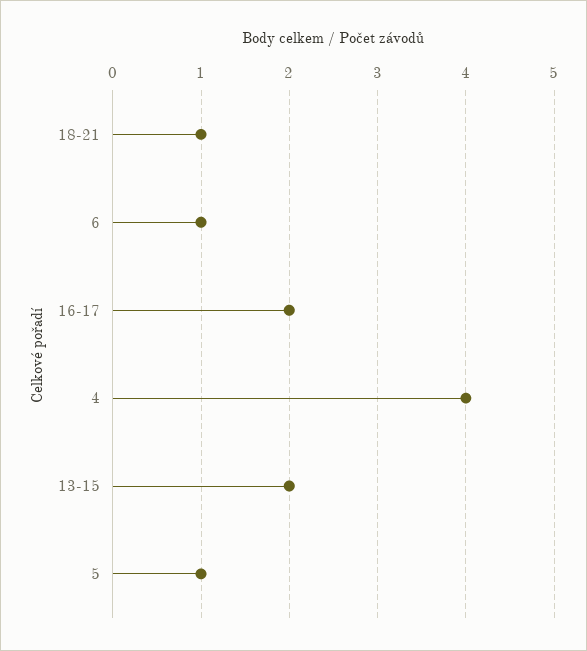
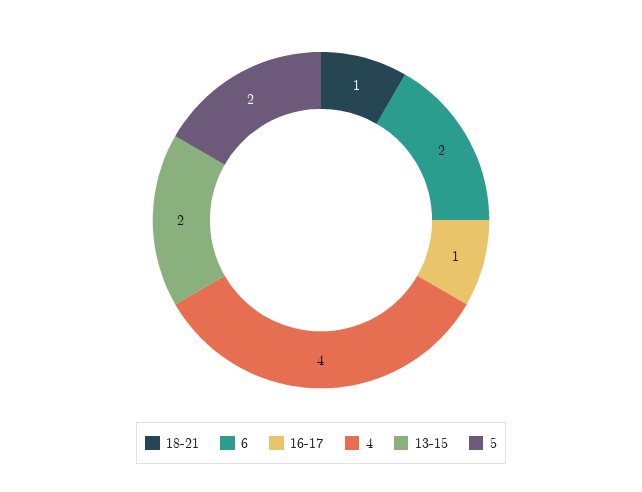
6: 1 -> 2
16-17: 2 -> 1
5: 1 -> 2

